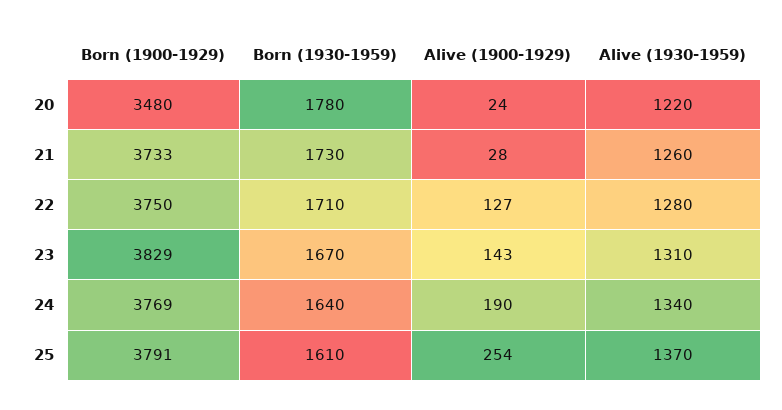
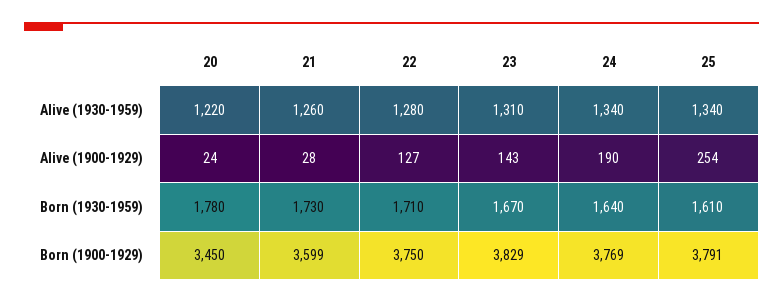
Born (1900-1929), 20: 3480 -> 3450
Born (1900-1929), 21: 3733 -> 3599
Alive (1930-1959), 25: 1370 -> 1340

